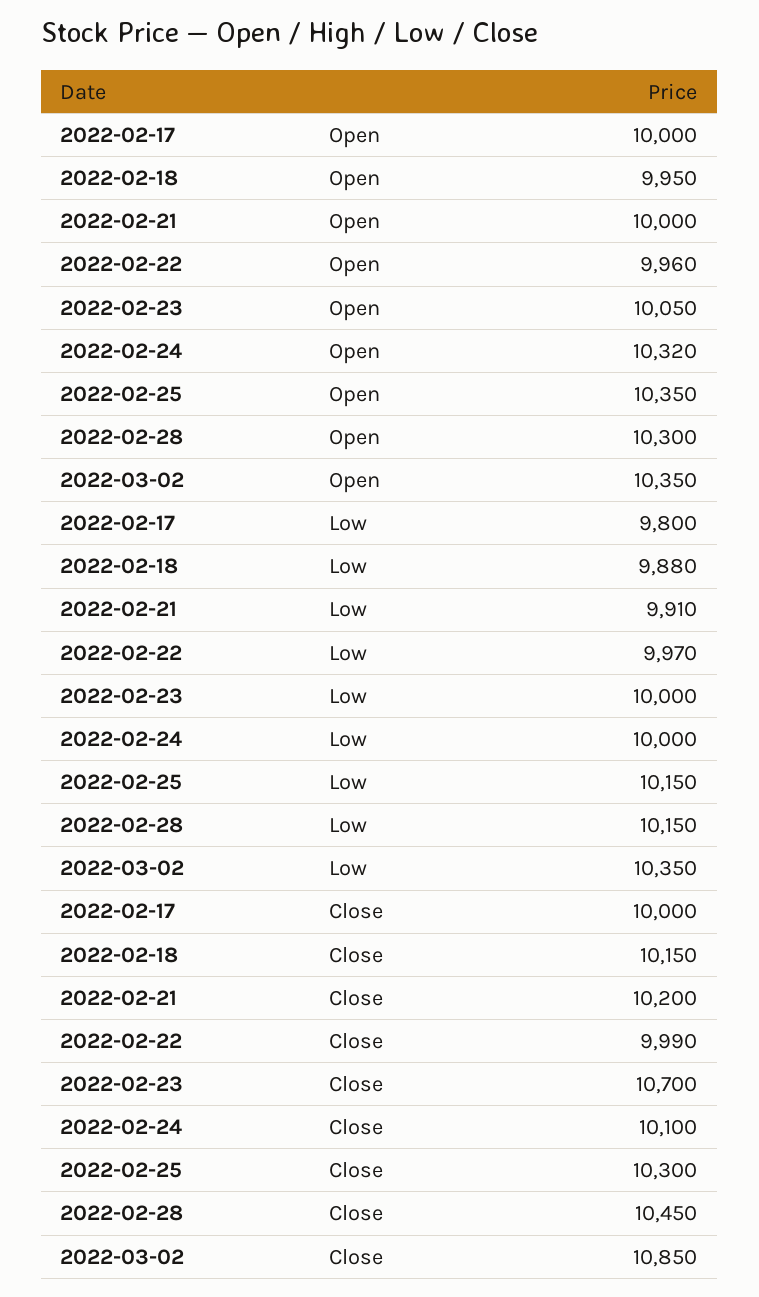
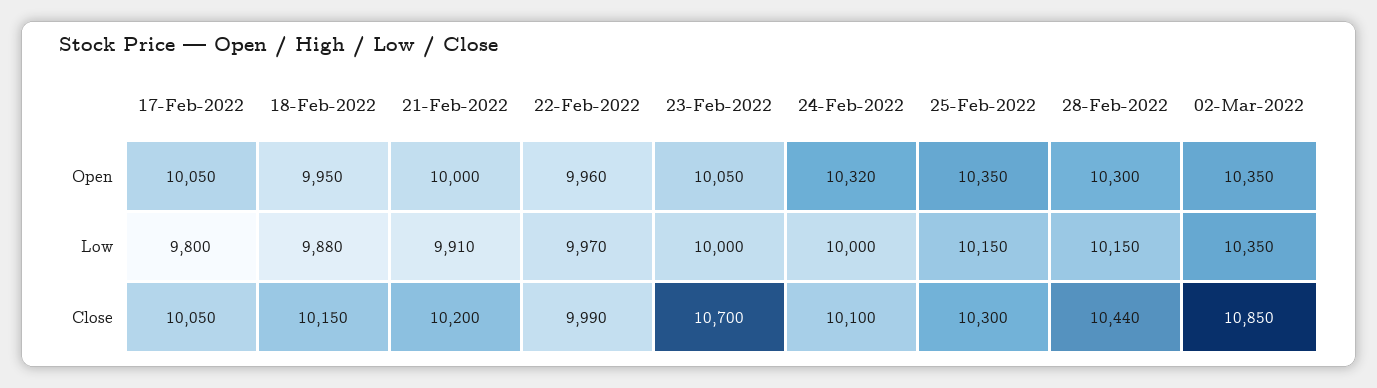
2022-02-17, Open: 10000 -> 10050
2022-02-17, Close: 10000 -> 10050
2022-02-28, Close: 10450 -> 10440

